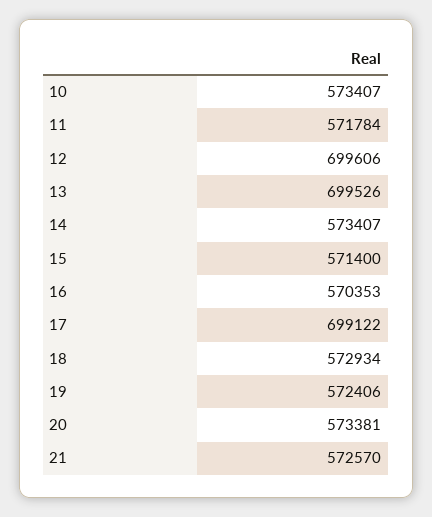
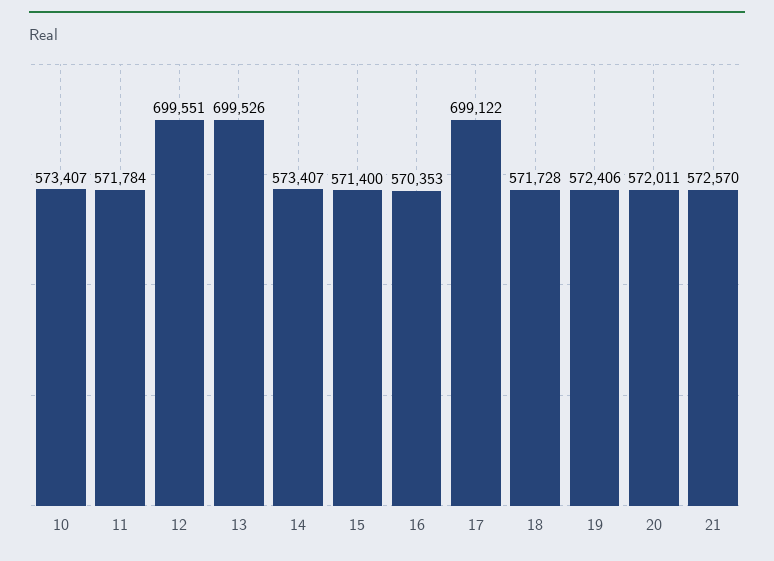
12: 699606 -> 699551
18: 572934 -> 571728
20: 573381 -> 572011

